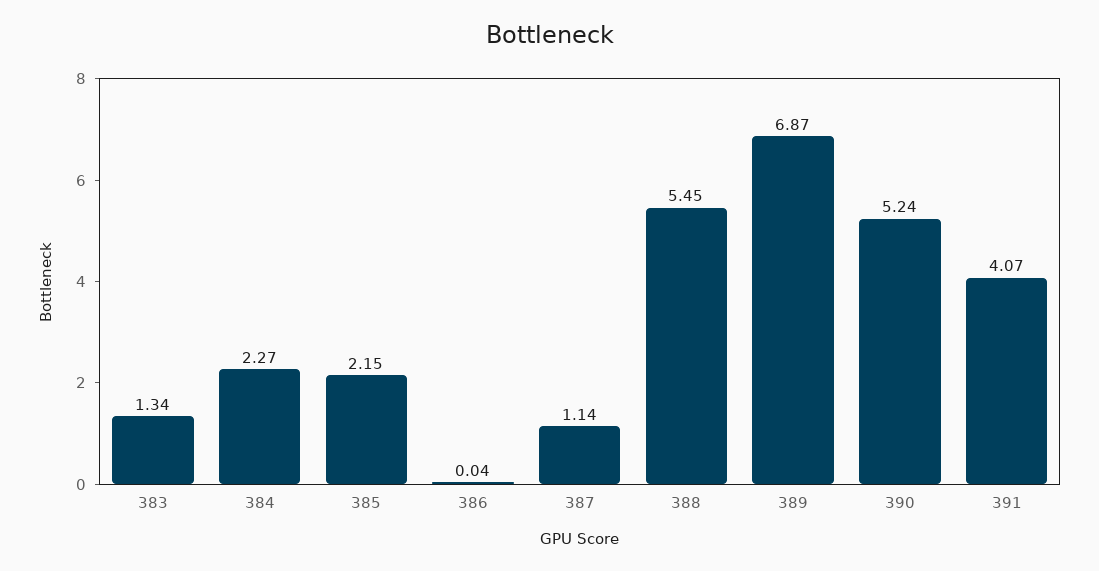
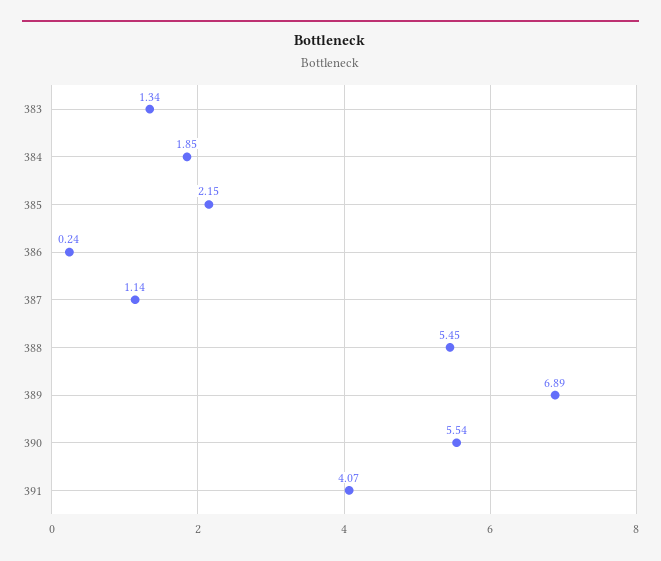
384: 2.27 -> 1.85
386: 0.04 -> 0.24
389: 6.87 -> 6.89
390: 5.24 -> 5.54

